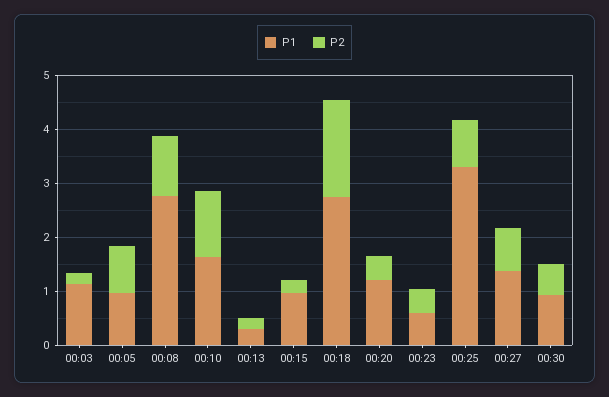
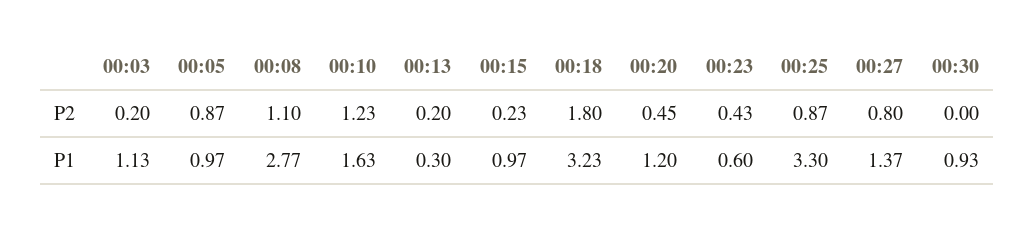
P1, 00:18: 2.8 -> 3.23
P2, 00:30: 0.6 -> 0

